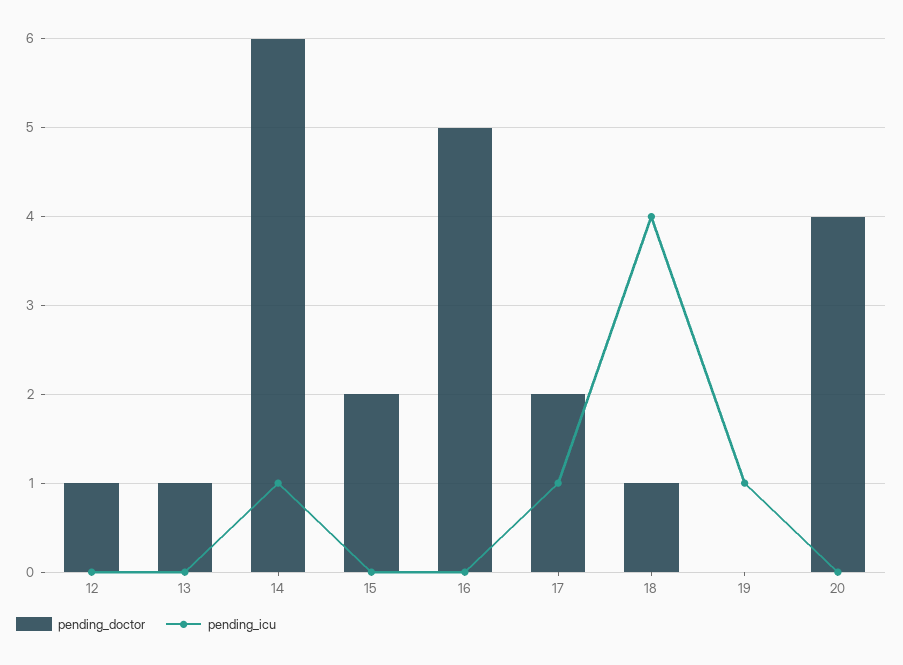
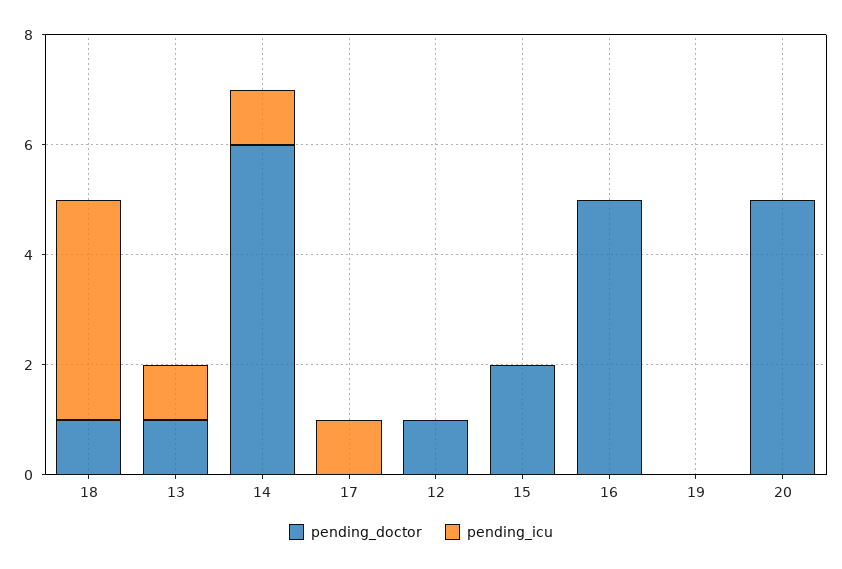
pending_icu, 13: 0 -> 1
pending_doctor, 17: 2 -> 0
pending_icu, 19: 1 -> 0
pending_doctor, 20: 4 -> 5

